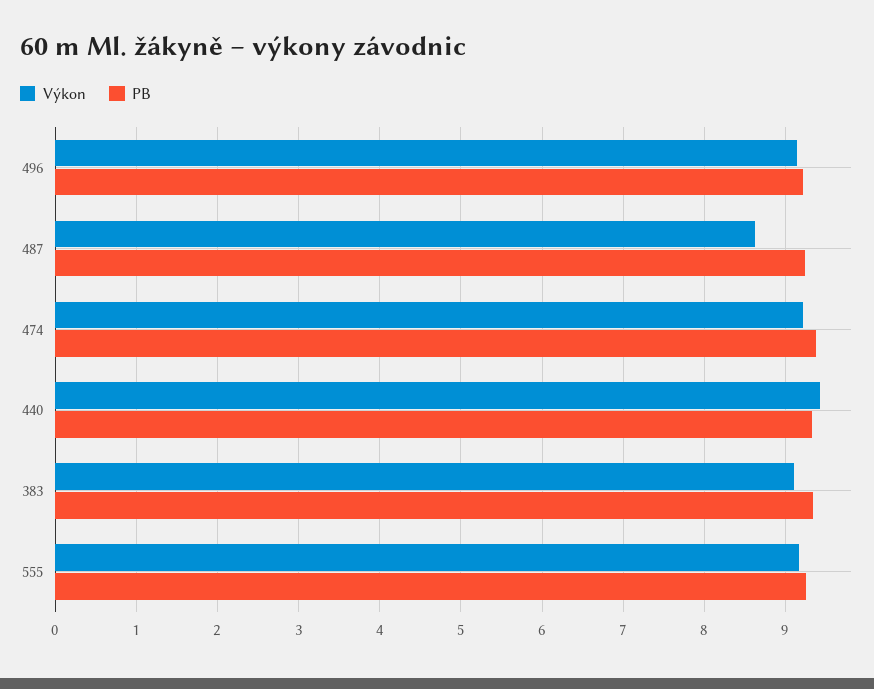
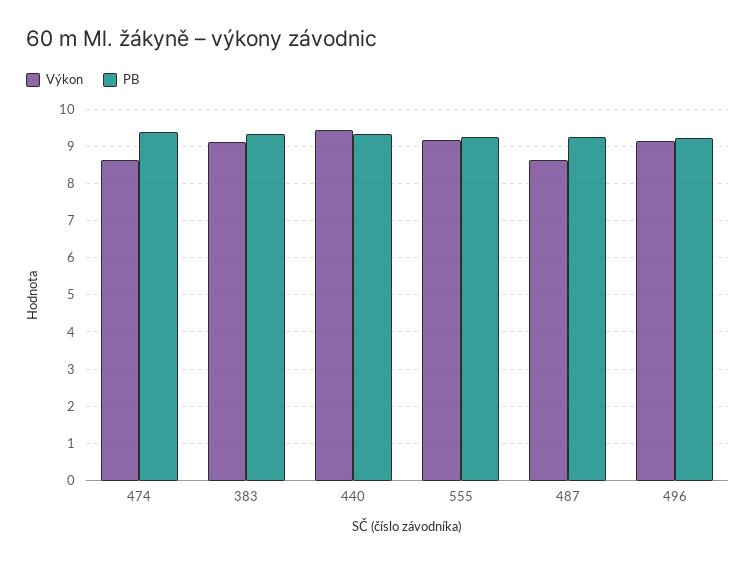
Výkon, 474: 9.2 -> 8.6

